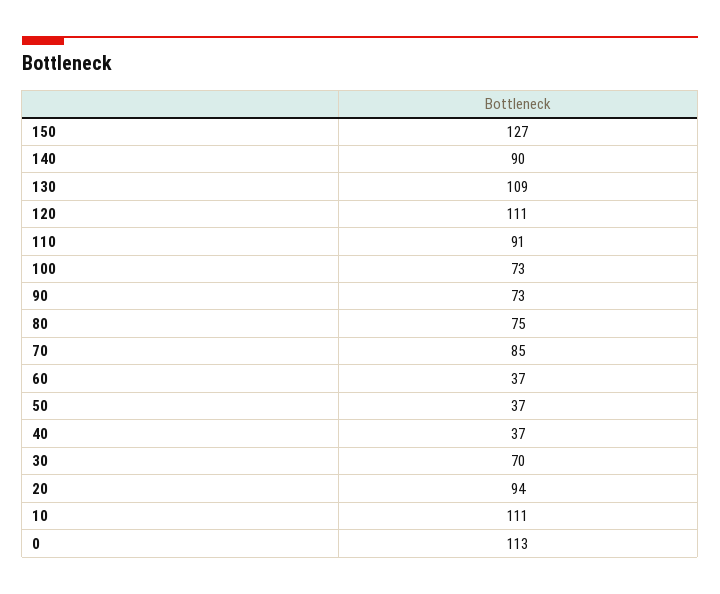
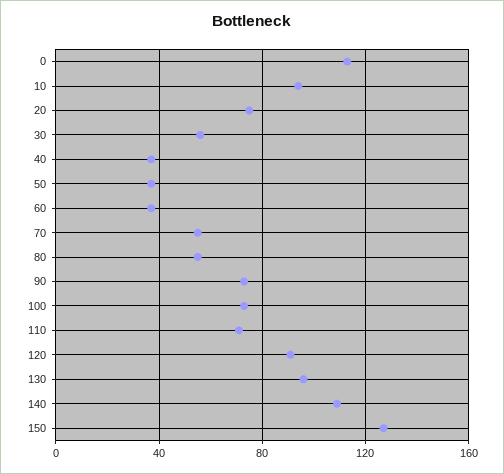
140: 90 -> 110
130: 109 -> 95
120: 111 -> 90
110: 91 -> 70
80: 75 -> 55
70: 85 -> 55
30: 70 -> 55
20: 94 -> 75
10: 111 -> 95

